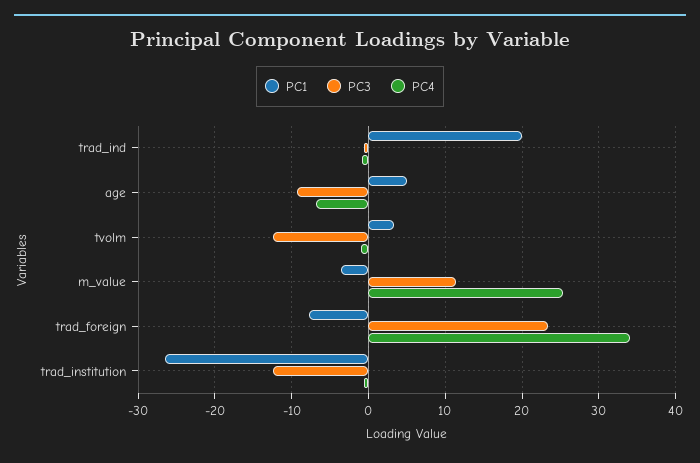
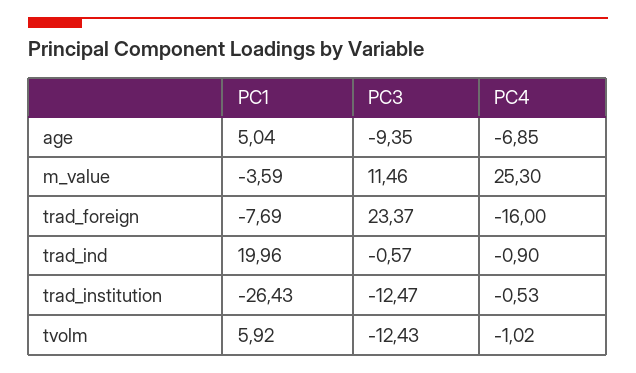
PC1, tvolm: 3 -> 5.92
PC4, trad_foreign: 34 -> -16

